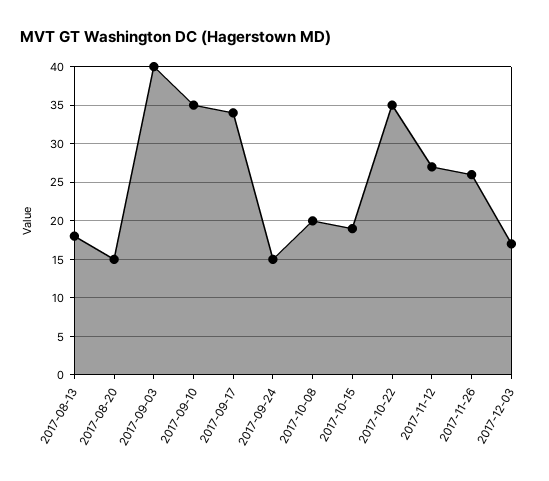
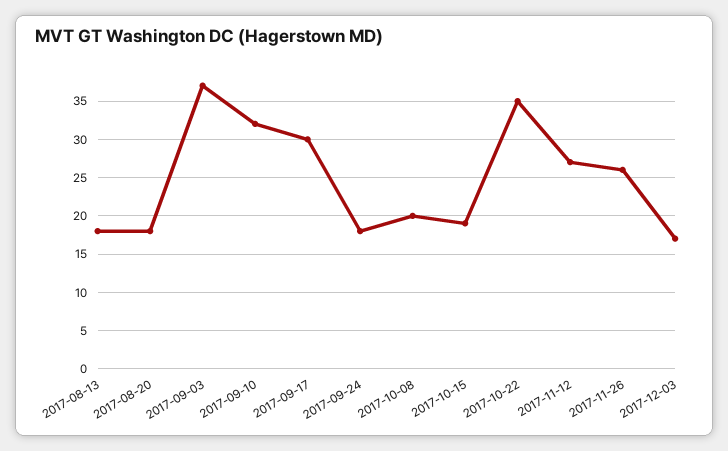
2017-08-20: 15 -> 18
2017-09-03: 40 -> 37
2017-09-10: 35 -> 32
2017-09-17: 34 -> 30
2017-09-24: 15 -> 18

